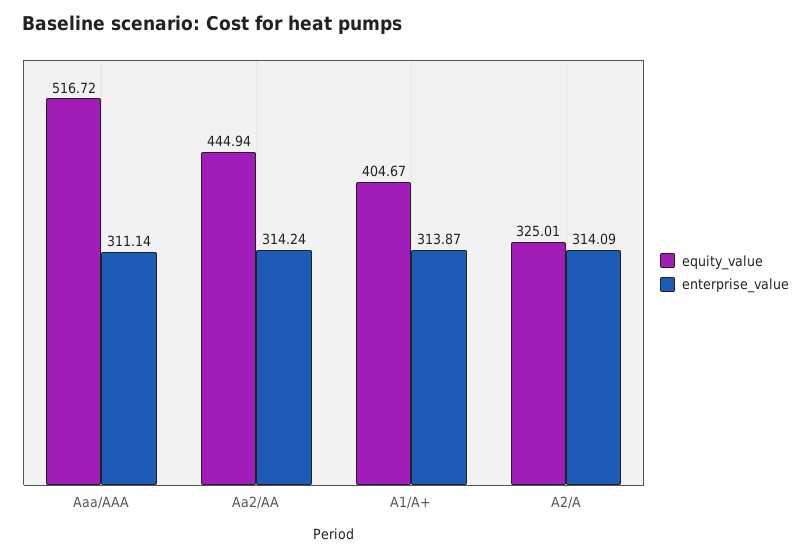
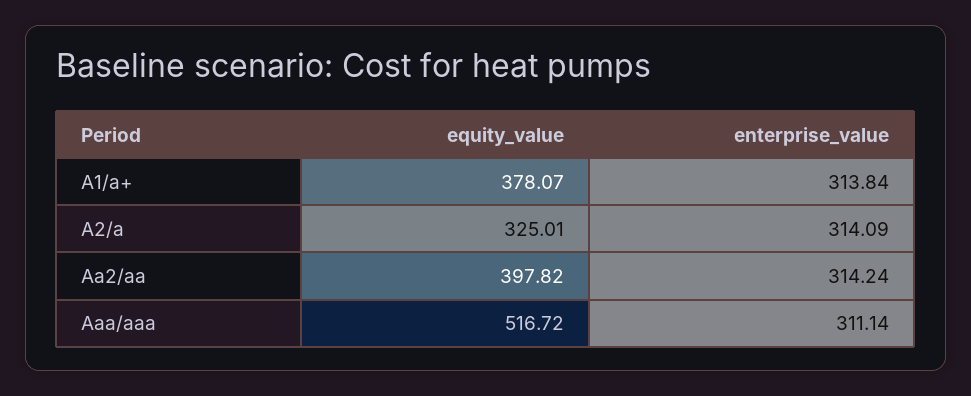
equity_value, Aa2/AA: 444.94 -> 397.82
equity_value, A1/A+: 404.67 -> 378.07
enterprise_value, A1/A+: 313.87 -> 313.84

